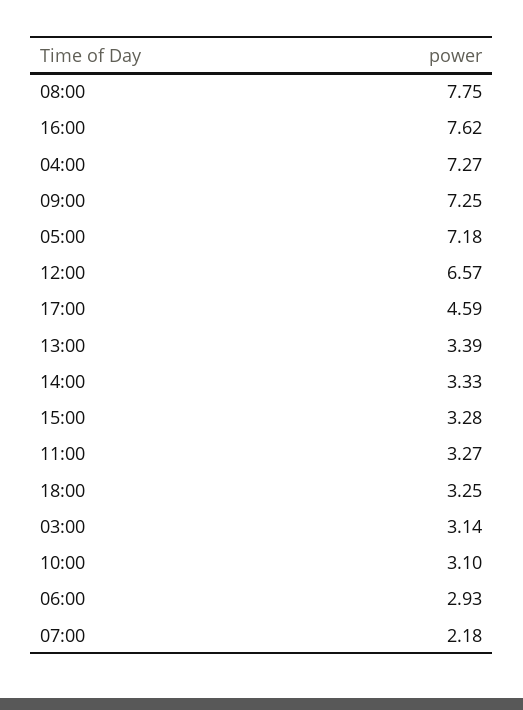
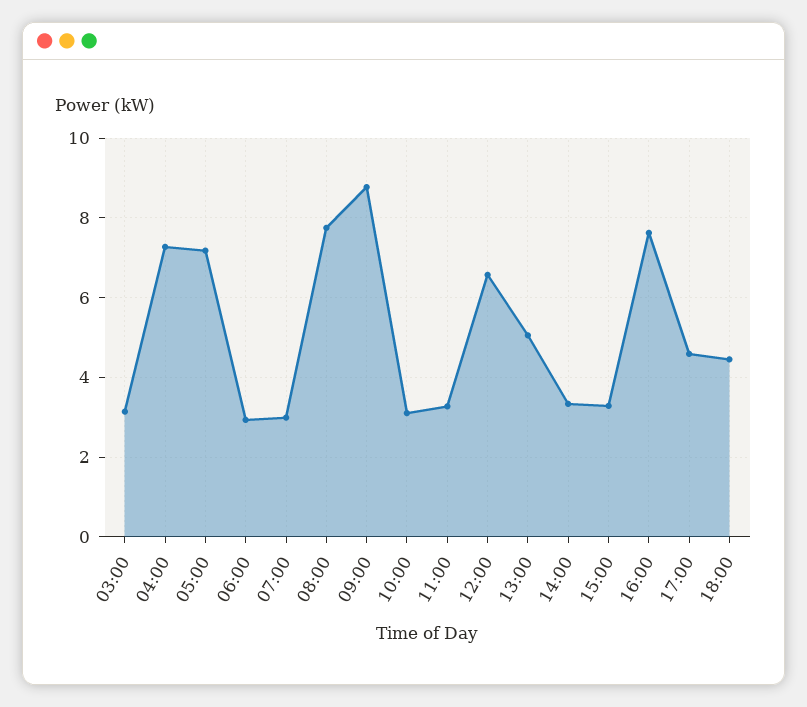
09:00: 7.25 -> 8.8
13:00: 3.39 -> 5
18:00: 3.25 -> 4.4
07:00: 2.18 -> 3

